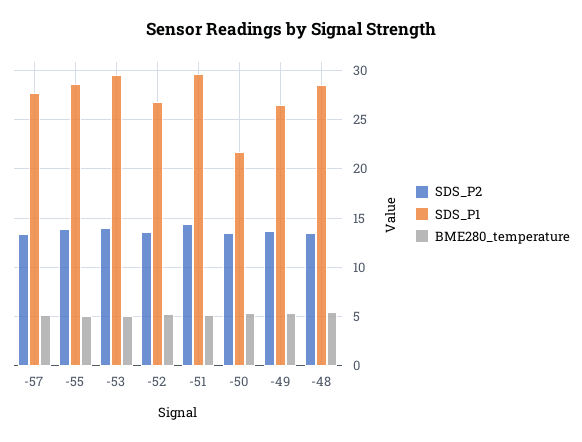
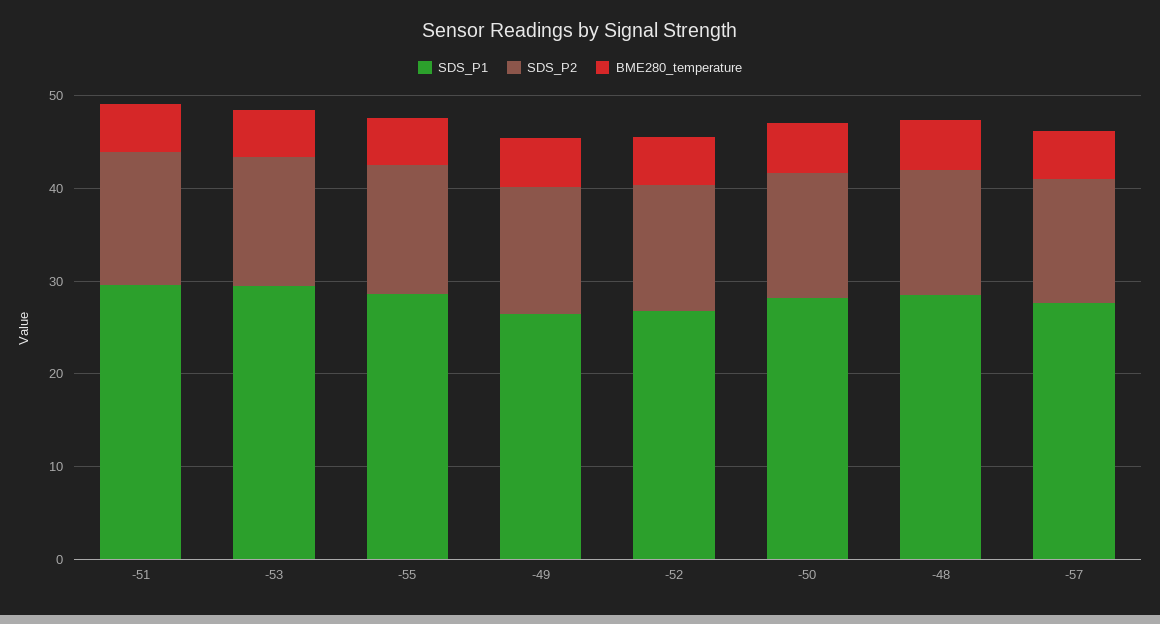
SDS_P1, -50: 22 -> 28

